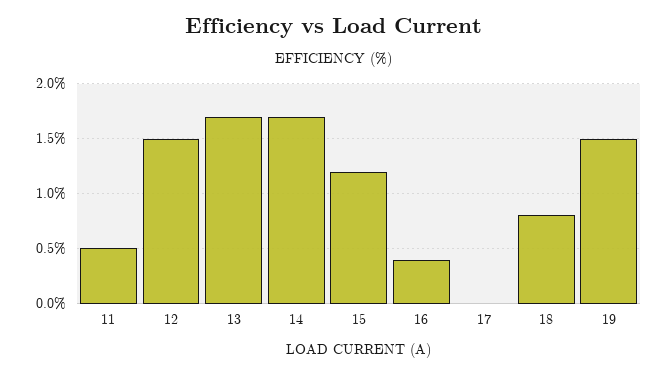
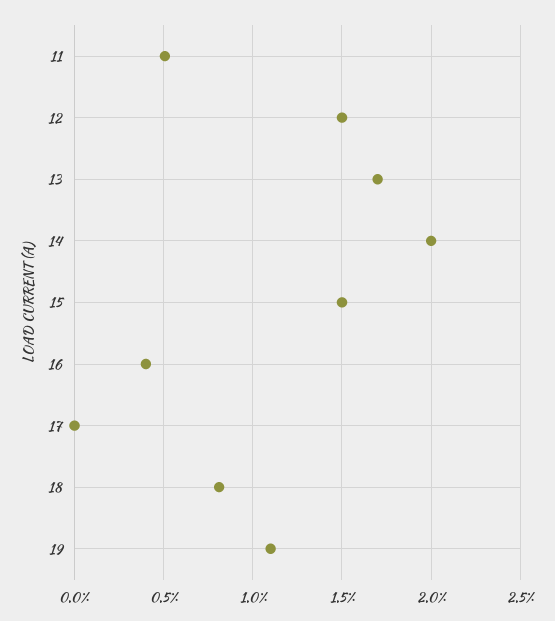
14: 1.7 -> 2
15: 1.2 -> 1.5
19: 1.5 -> 1.1

